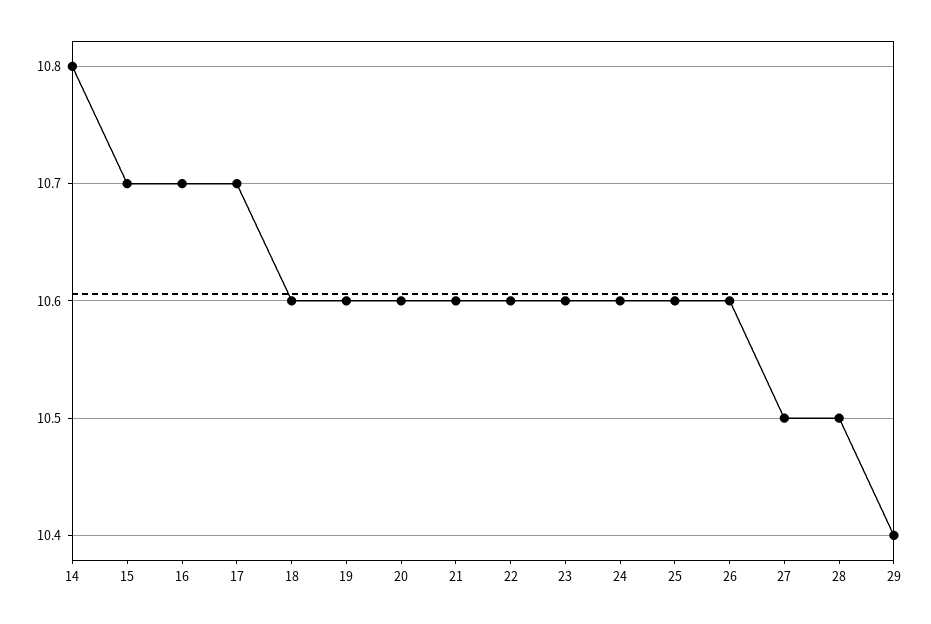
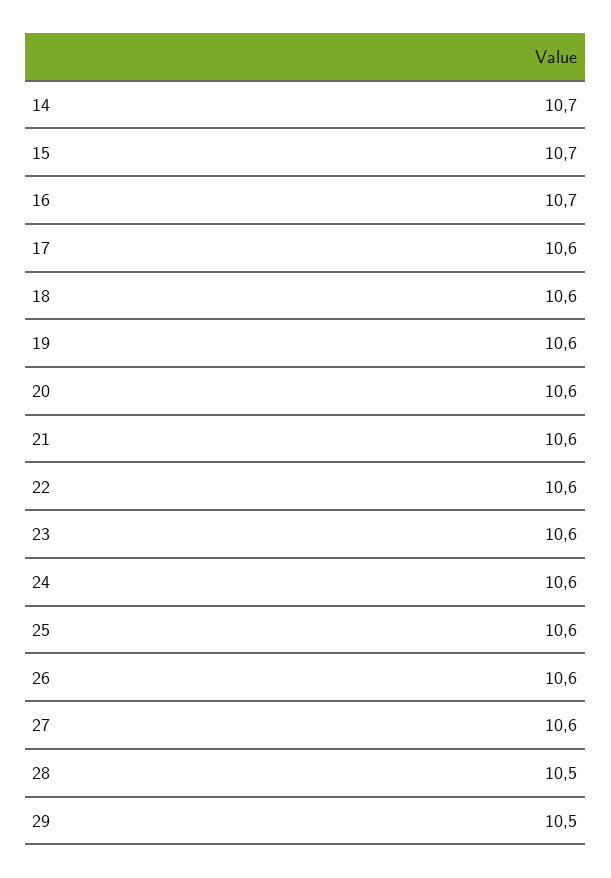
14: 10.8 -> 10.7
17: 10.7 -> 10.6
27: 10.5 -> 10.6
29: 10.4 -> 10.5

